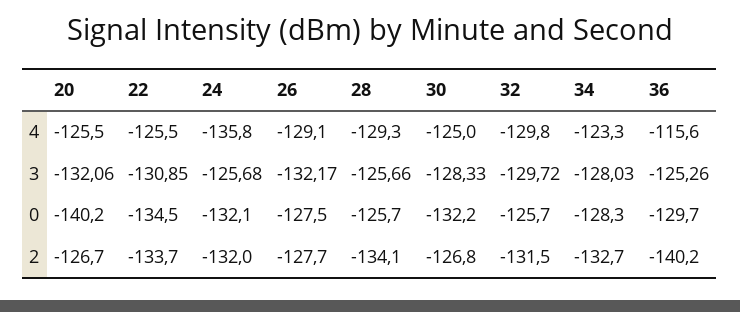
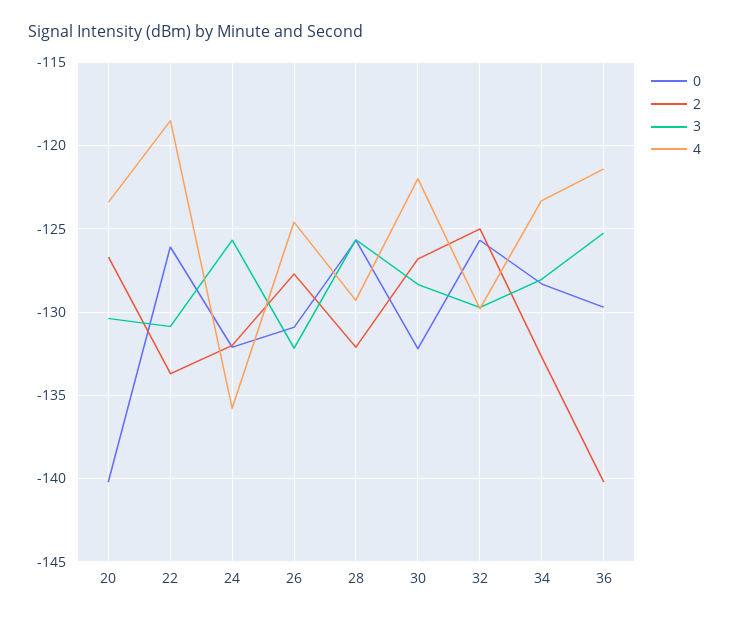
4, 20: -125.5 -> -123.5
4, 22: -125.5 -> -118.5
4, 26: -129.1 -> -124.5
4, 30: -125 -> -122
4, 36: -115.6 -> -121.5
3, 20: -132.06 -> -130.5
0, 22: -134.5 -> -126
0, 26: -127.5 -> -131
2, 28: -134.1 -> -132
2, 32: -131.5 -> -125

